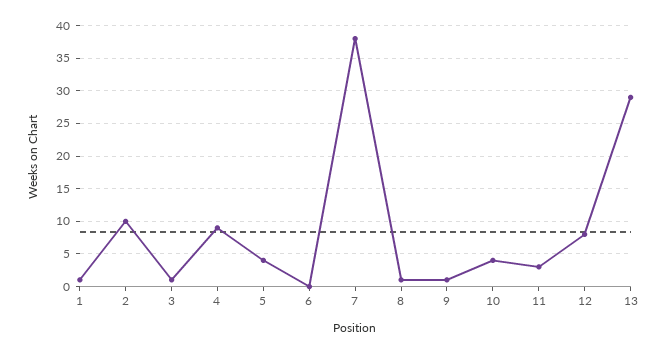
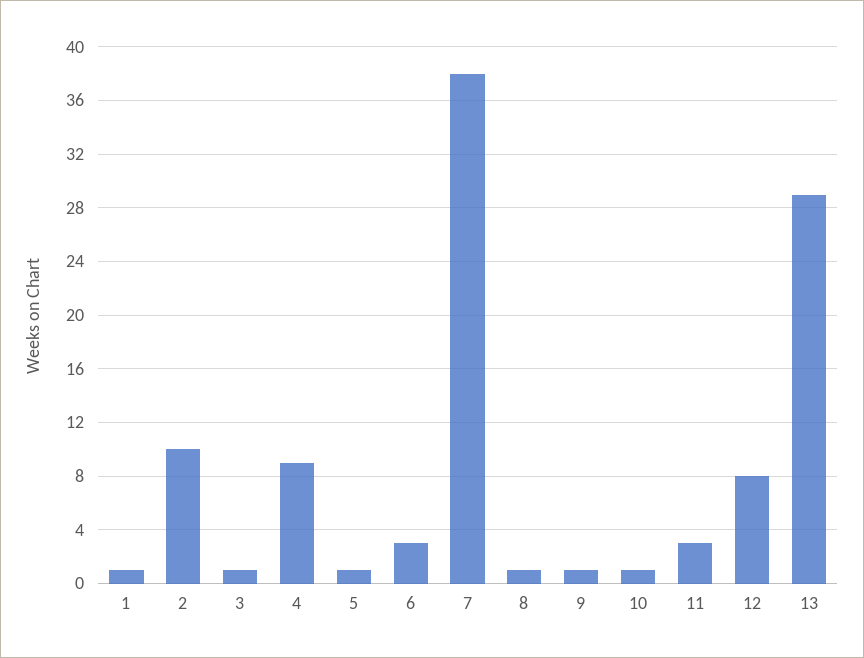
5: 4 -> 1
6: 0 -> 3
10: 4 -> 1

